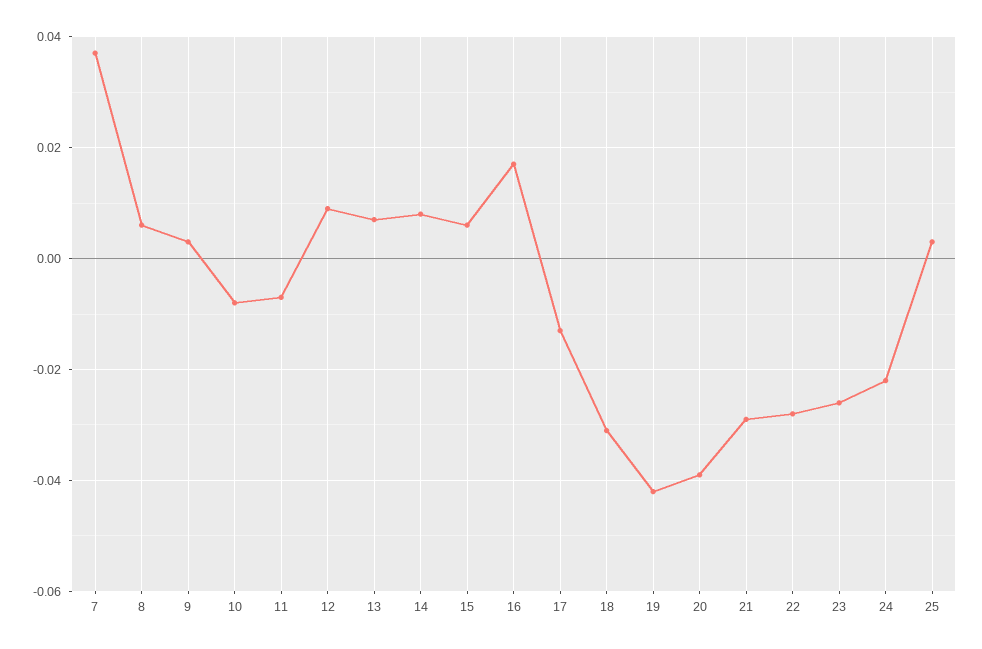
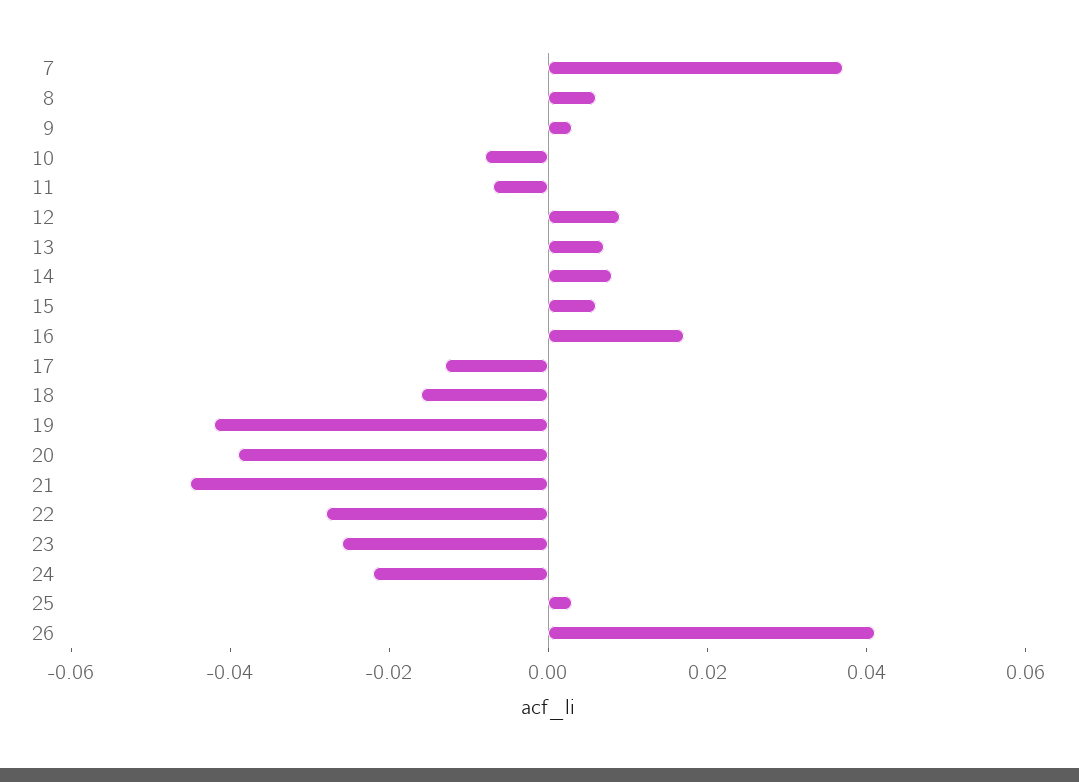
18: -0.03 -> -0.015
21: -0.03 -> -0.045
26: none -> 0.04

